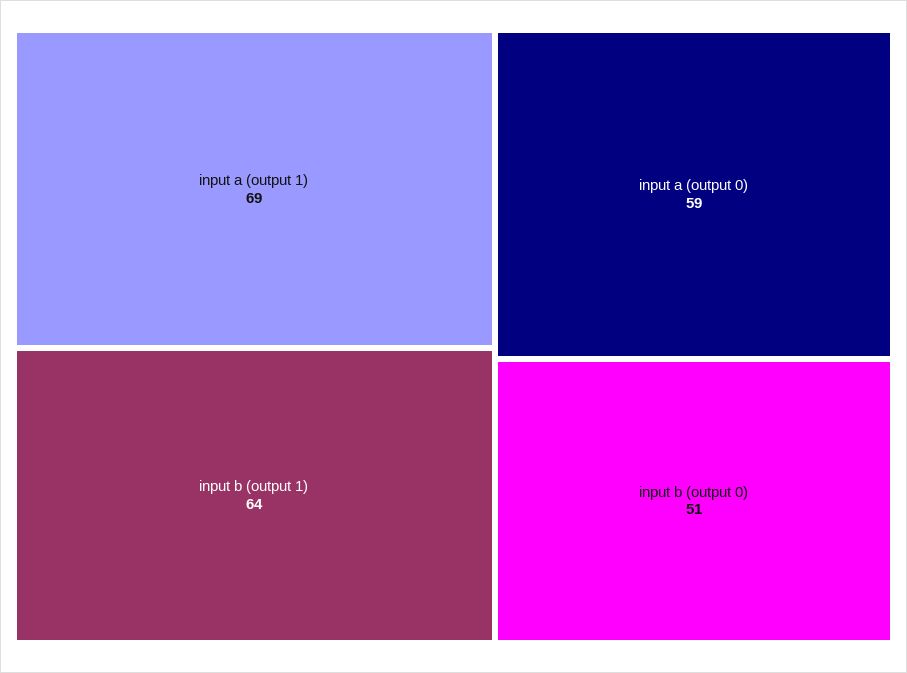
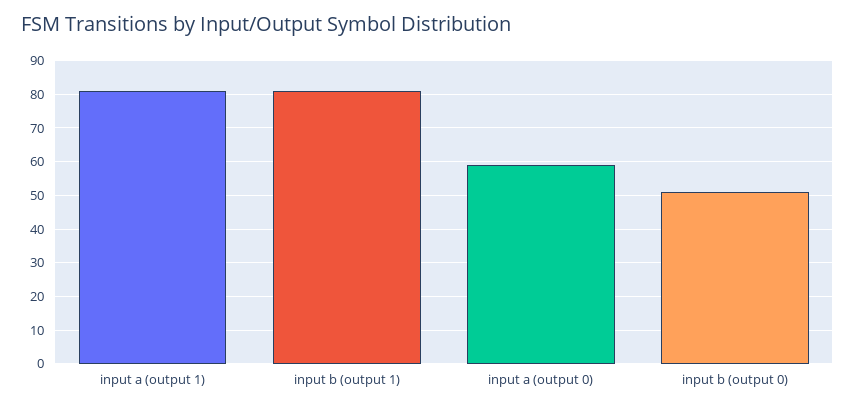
input a (output 1): 69 -> 80
input b (output 1): 64 -> 80

